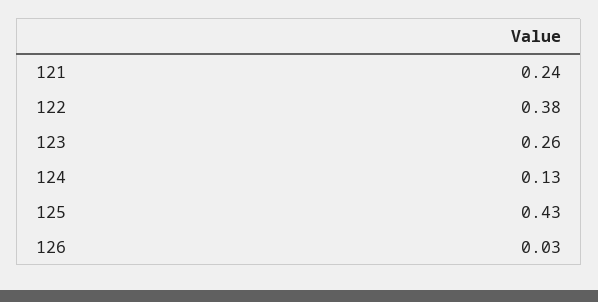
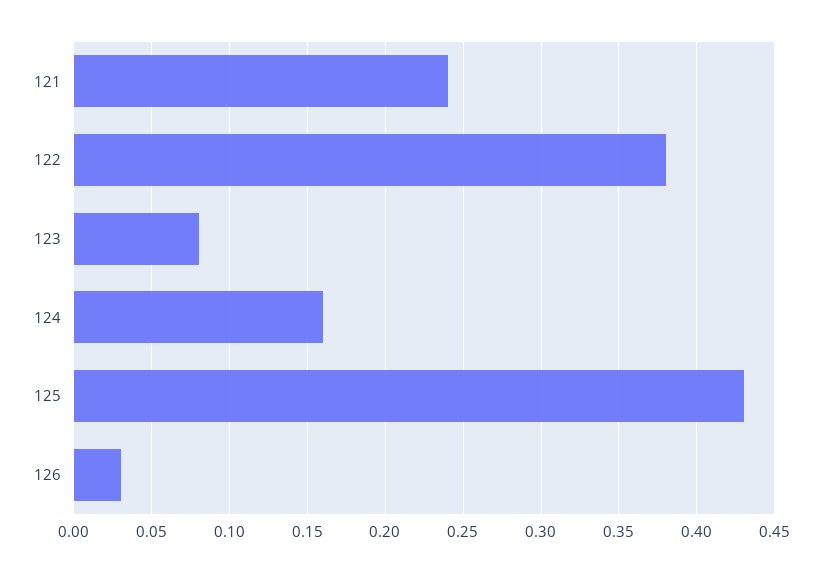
123: 0.26 -> 0.08
124: 0.13 -> 0.16

